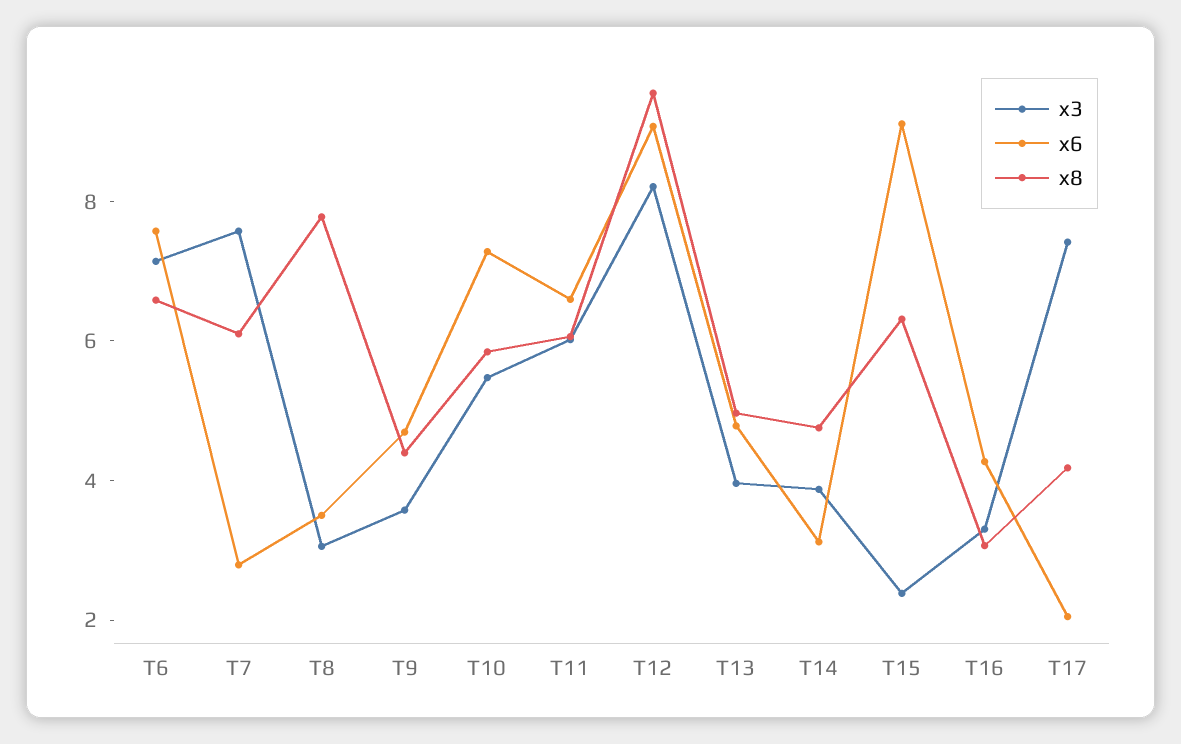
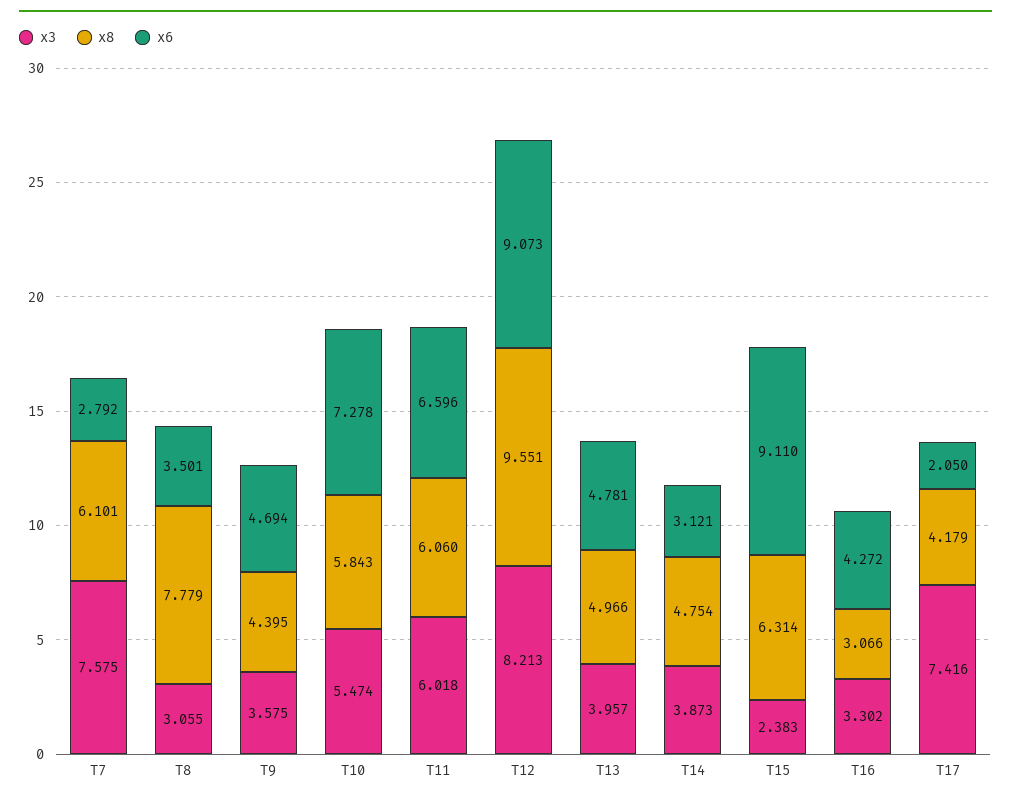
x3, T6: 7 -> none
x6, T6: 7.5 -> none
x8, T6: 6.5 -> none

